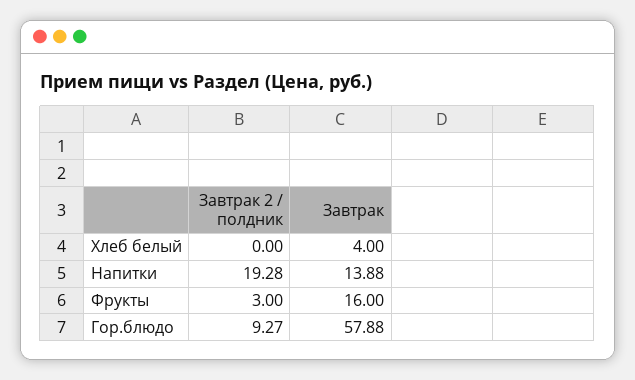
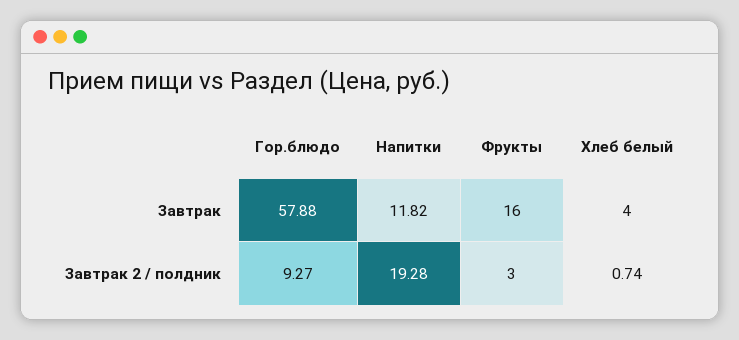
Завтрак 2 / полдник, Хлеб белый: 0 -> 0.74
Завтрак, Напитки: 13.88 -> 11.82

